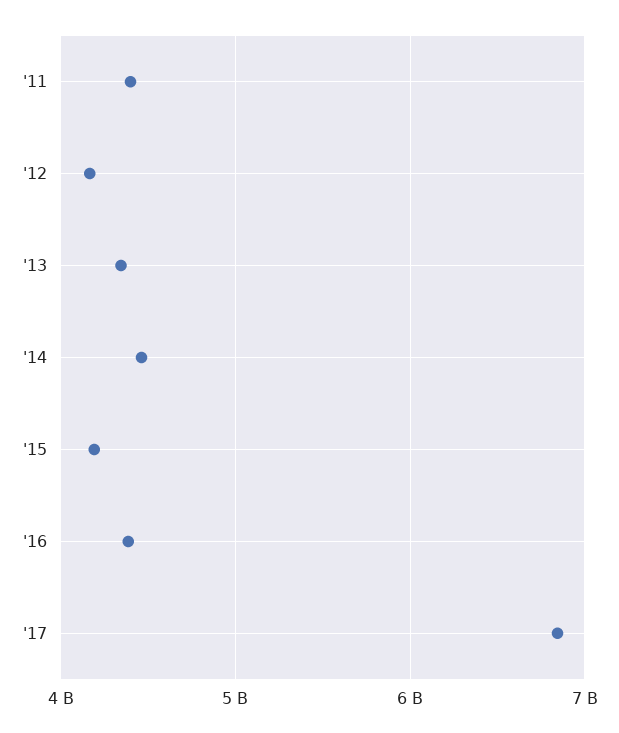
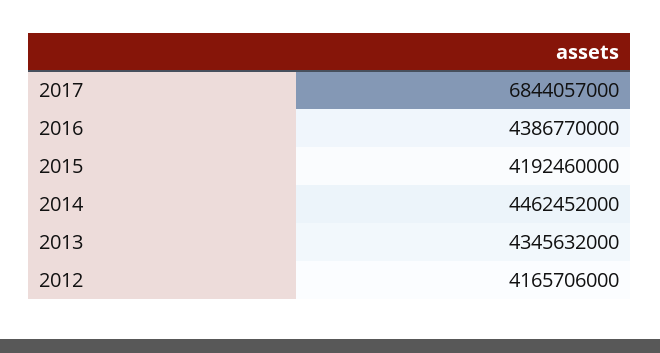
'11: 4400000000 -> none

